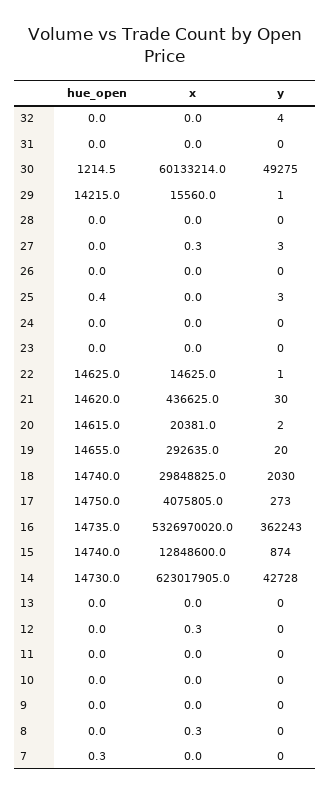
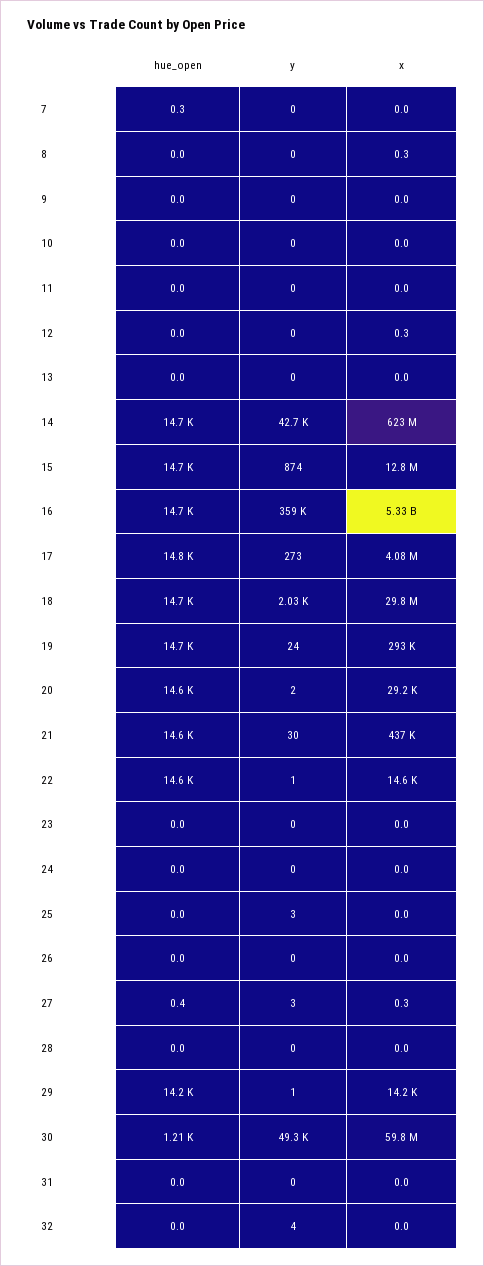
x, 30: 60133214 -> 59800000
x, 29: 15560 -> 14200
hue_open, 27: 0 -> 0.4
hue_open, 25: 0.4 -> 0
x, 20: 20381 -> 29200
y, 19: 20 -> 24
y, 16: 362243 -> 359000

